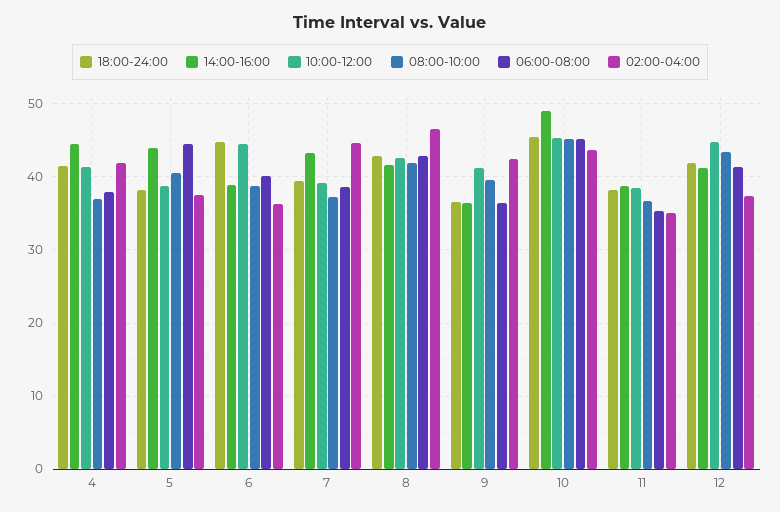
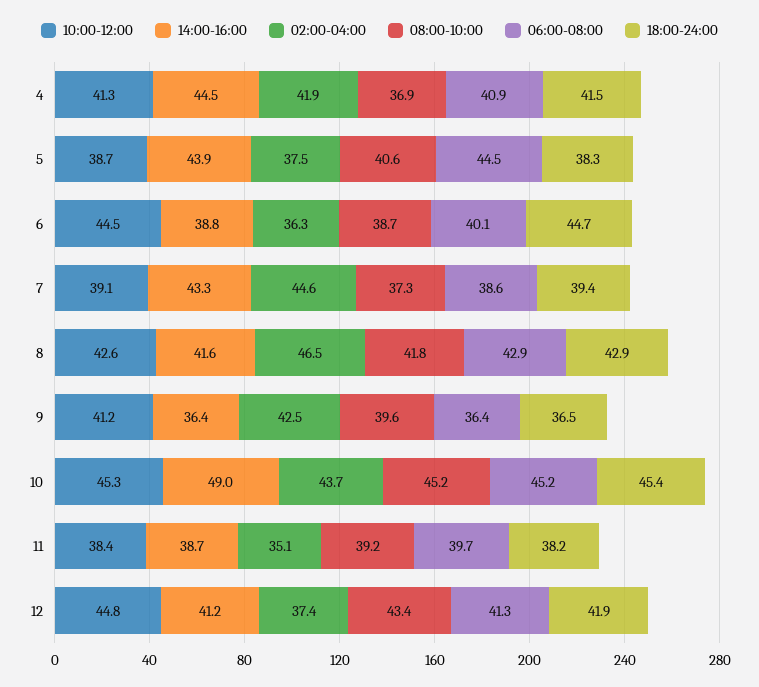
06:00-08:00, 4: 38 -> 40.9
08:00-10:00, 11: 37 -> 39.2
06:00-08:00, 11: 35 -> 39.7

